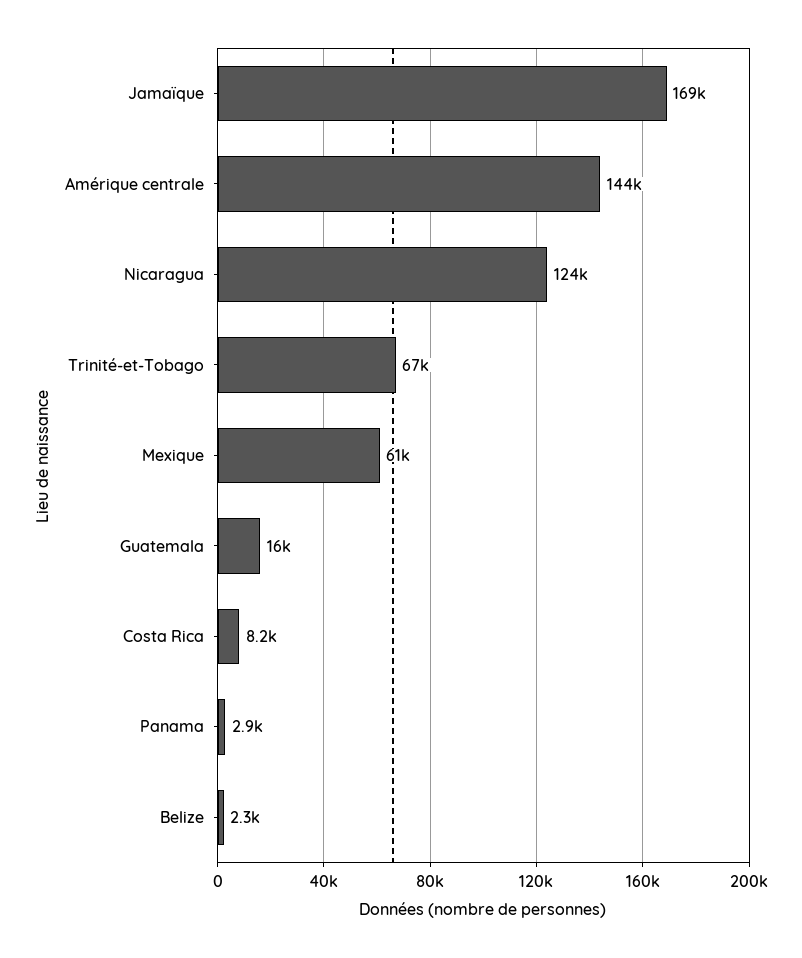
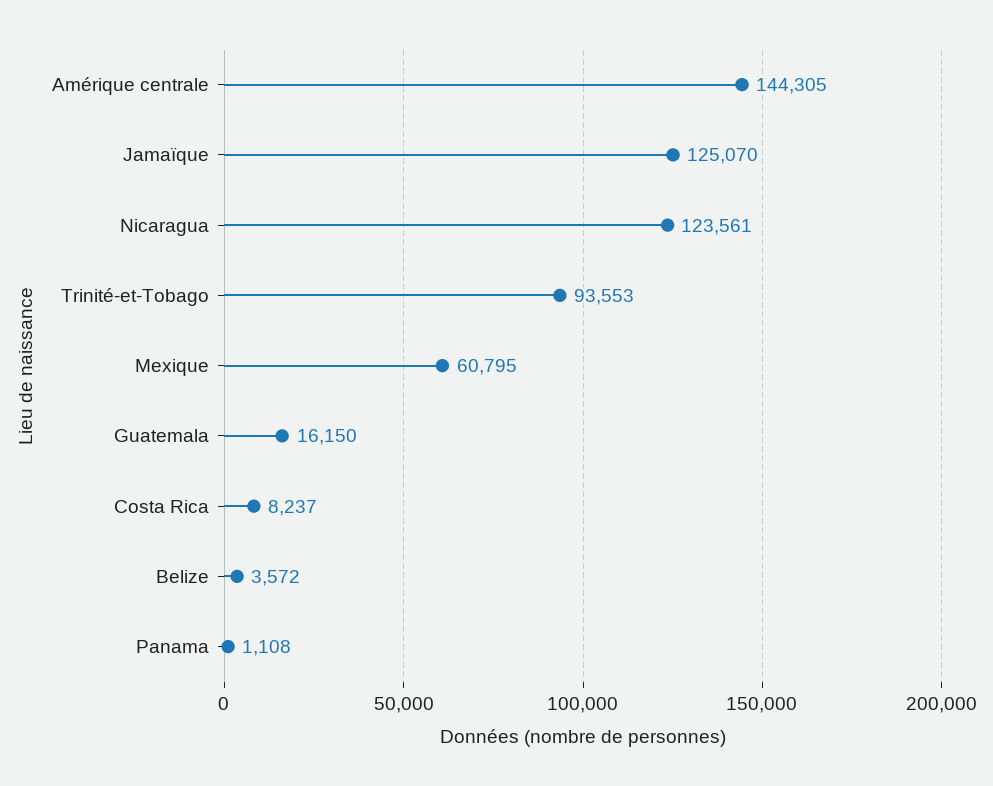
Jamaïque: 169000 -> 125070
Trinité-et-Tobago: 67000 -> 93553
Panama: 2900 -> 1108
Belize: 2300 -> 3572

